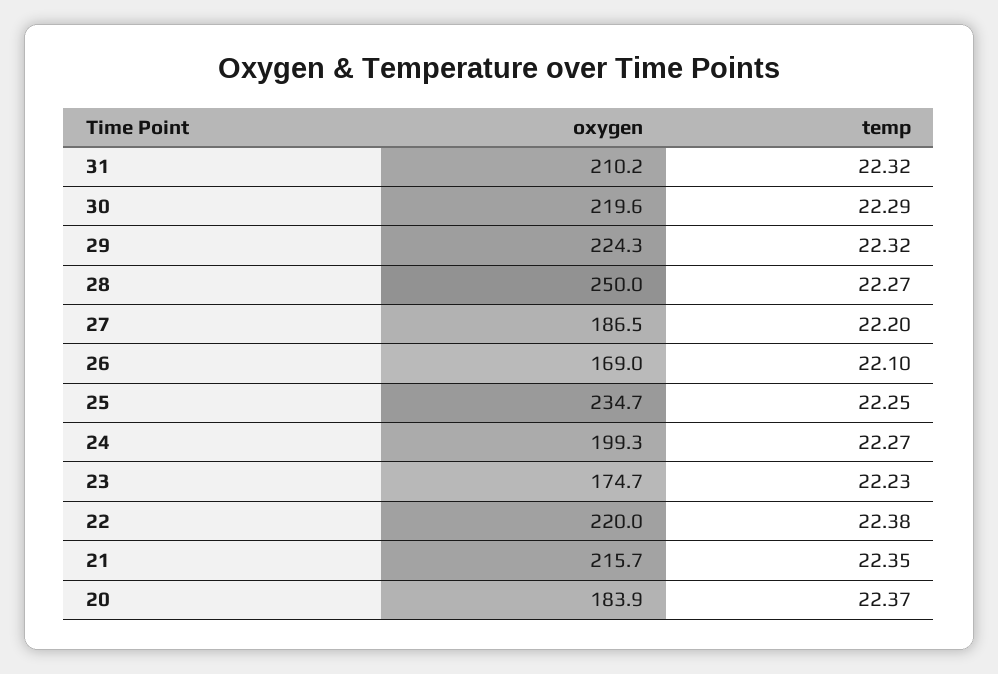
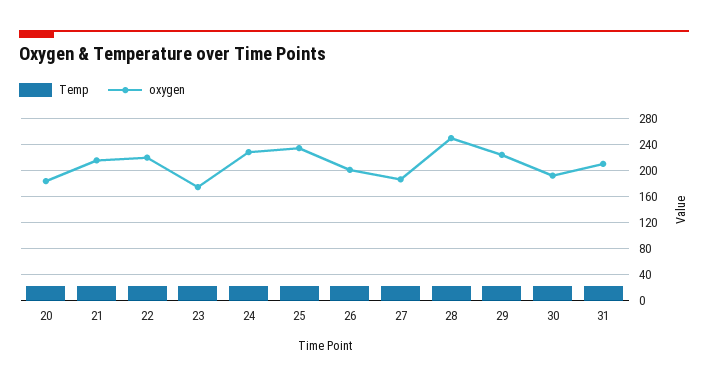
oxygen, 30: 219.6 -> 190
oxygen, 26: 169 -> 200
oxygen, 24: 199.3 -> 230

